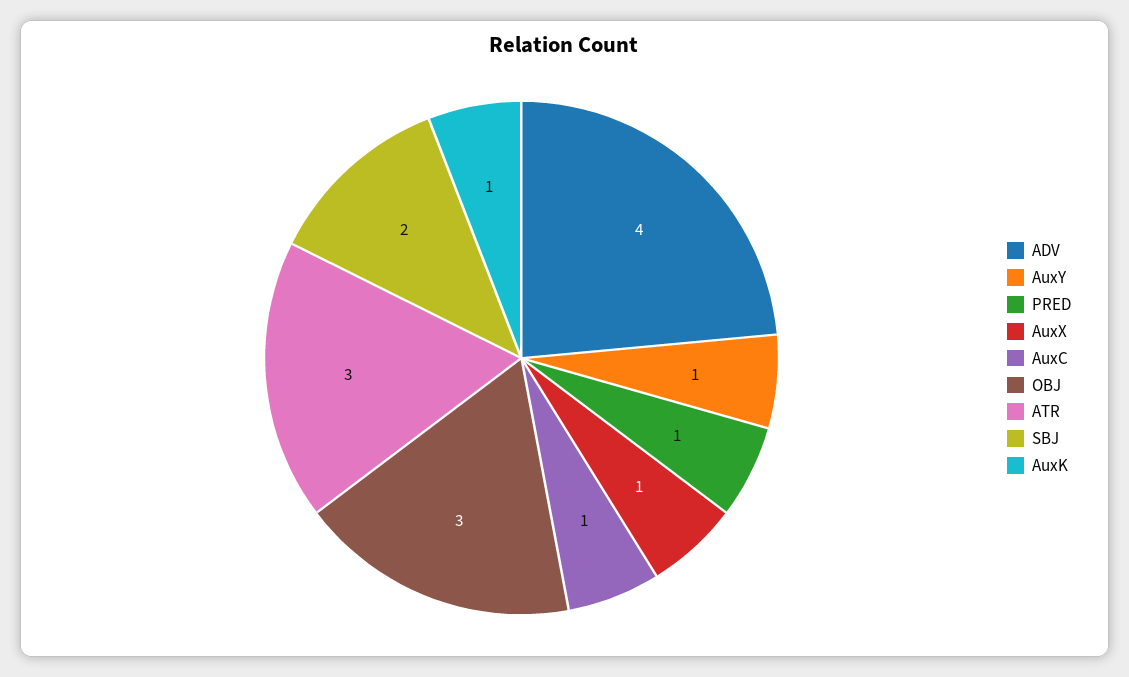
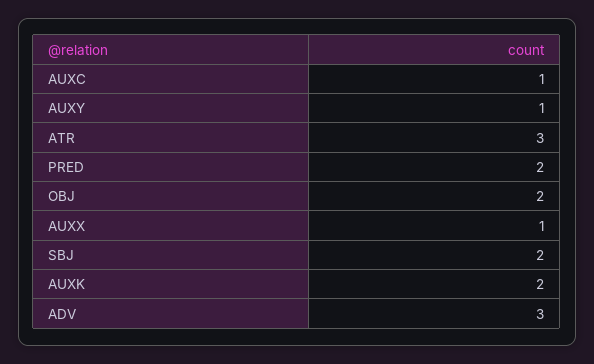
ADV: 4 -> 3
PRED: 1 -> 2
OBJ: 3 -> 2
AuxK: 1 -> 2

